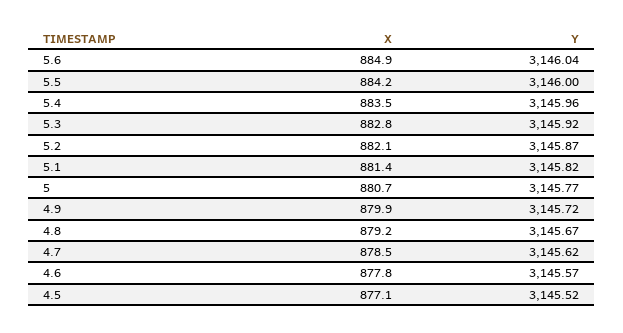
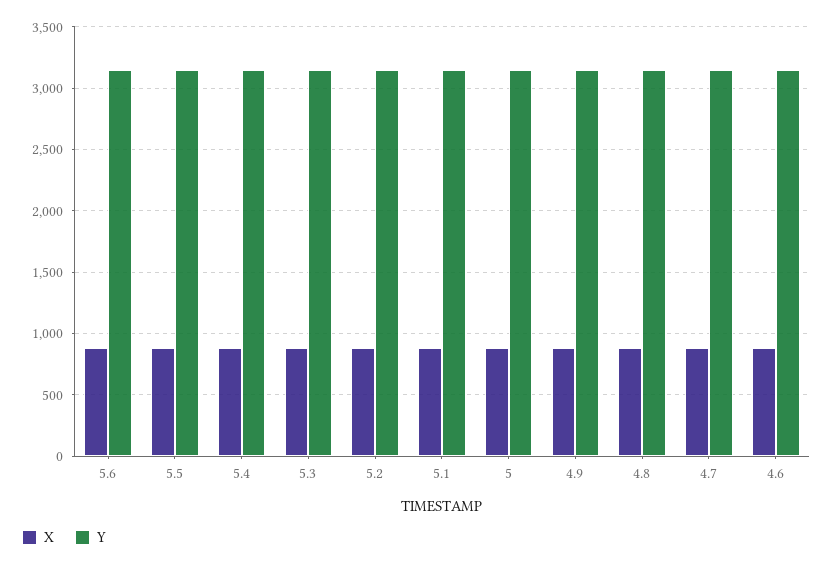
X, 4.5: 877.1 -> none
Y, 4.5: 3145.52 -> none

